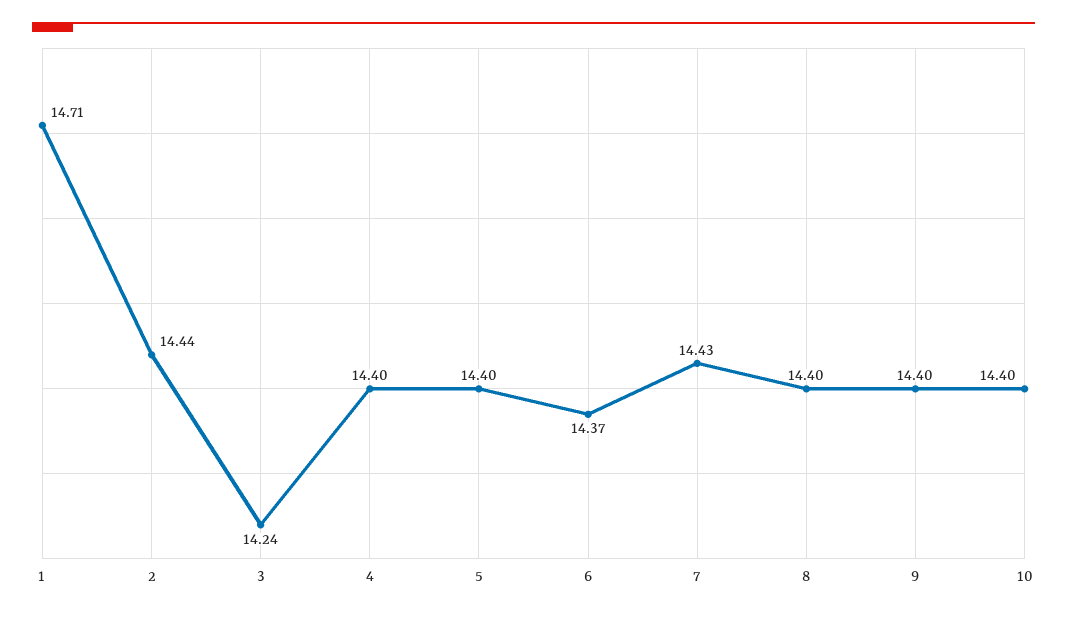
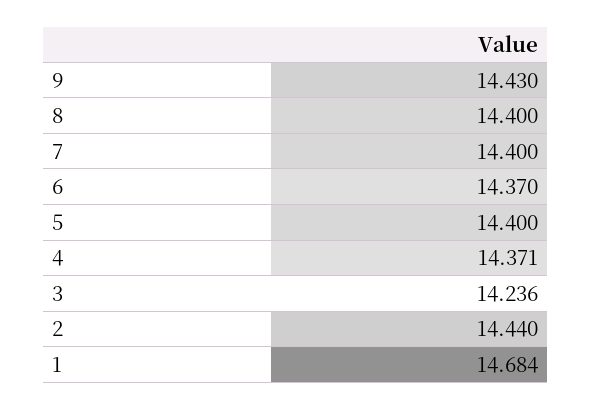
1: 14.71 -> 14.684
4: 14.4 -> 14.371
7: 14.43 -> 14.4
9: 14.4 -> 14.43
10: 14.4 -> none

